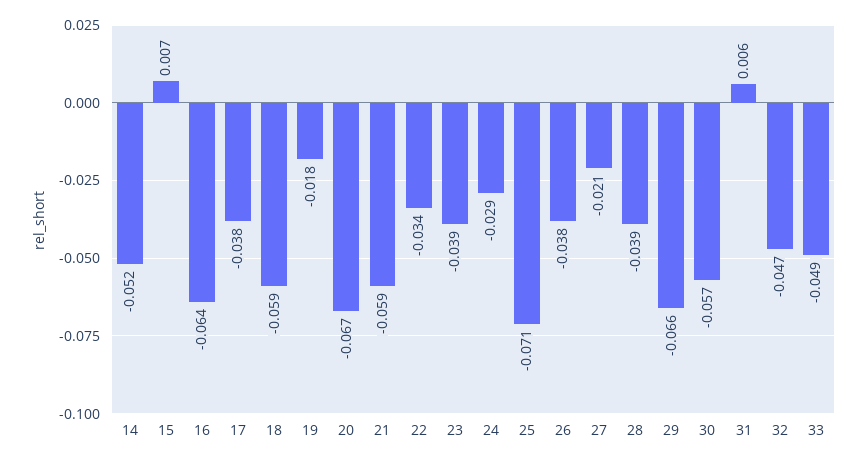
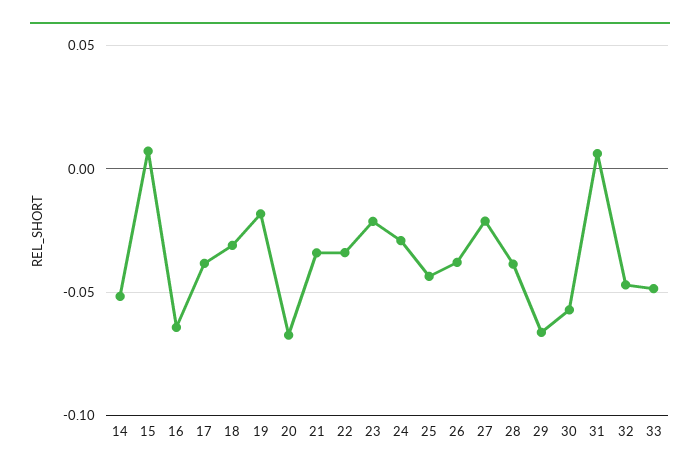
18: -0.059 -> -0.03
21: -0.059 -> -0.035
23: -0.039 -> -0.02
25: -0.071 -> -0.045

